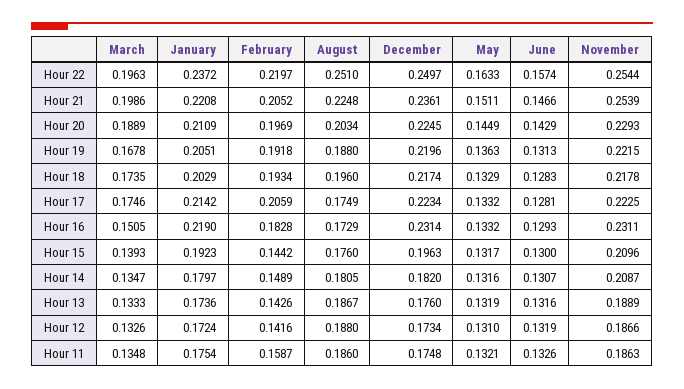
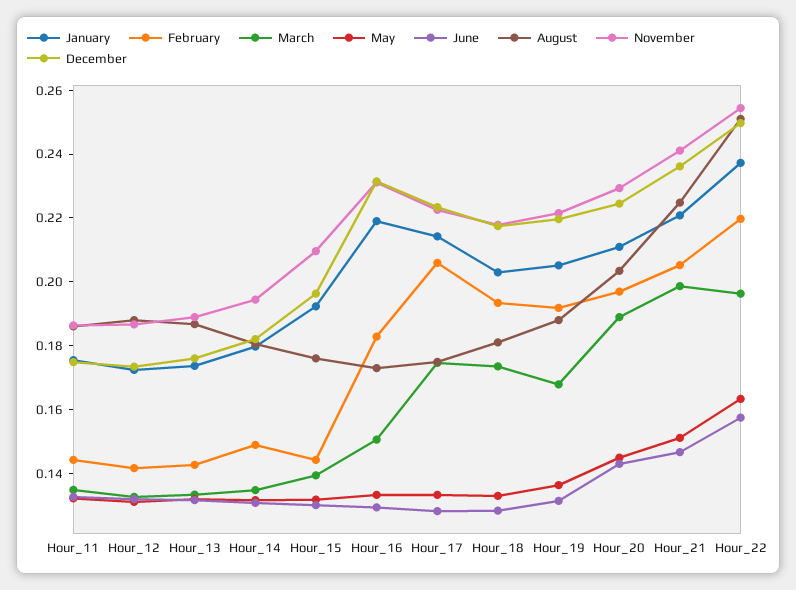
November, Hour 21: 0.2539 -> 0.24
August, Hour 18: 0.196 -> 0.18
November, Hour 14: 0.2087 -> 0.195
February, Hour 11: 0.1587 -> 0.145

